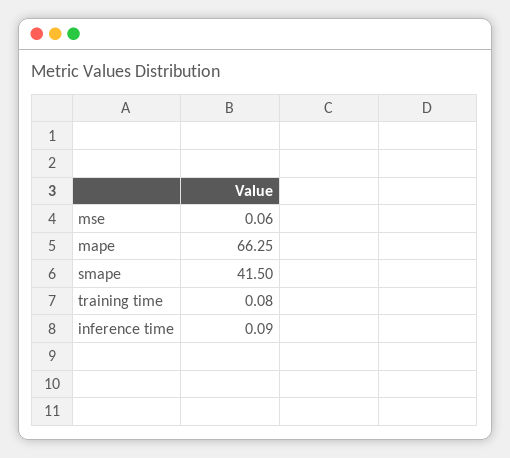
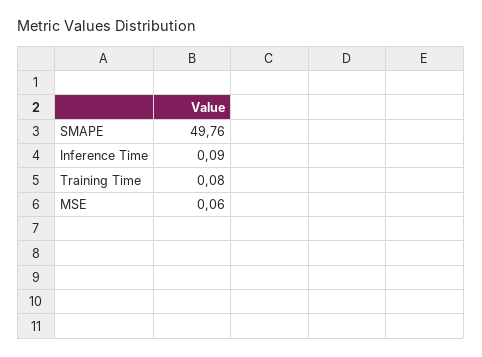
mape: 66.25 -> none
smape: 41.5 -> 49.76

